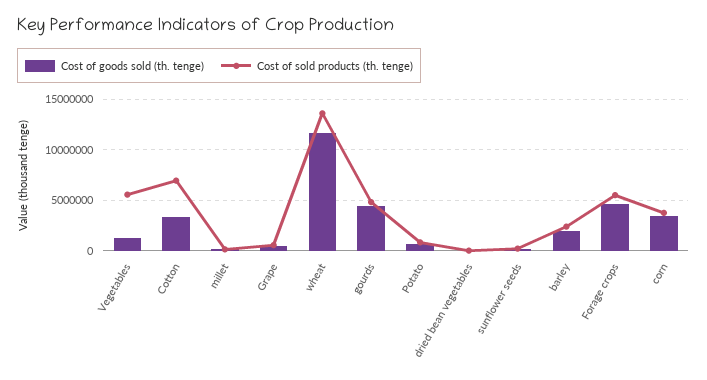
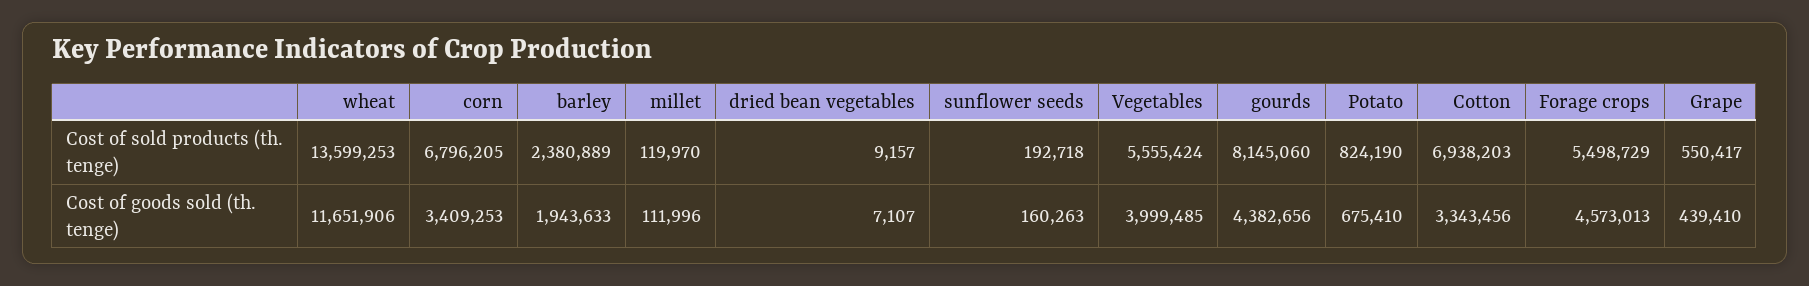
Cost of goods sold (th. tenge), Vegetables: 1000000 -> 3999485
Cost of sold products (th. tenge), gourds: 5000000 -> 8145060
Cost of sold products (th. tenge), corn: 4000000 -> 6796205

